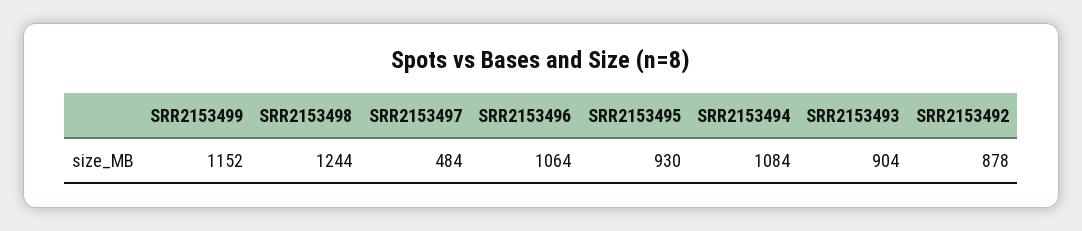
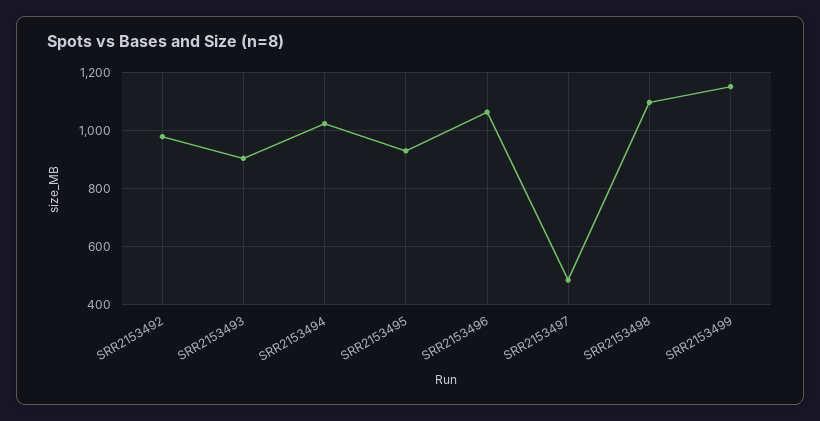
SRR2153498: 1244 -> 1100
SRR2153494: 1084 -> 1025
SRR2153492: 878 -> 975

